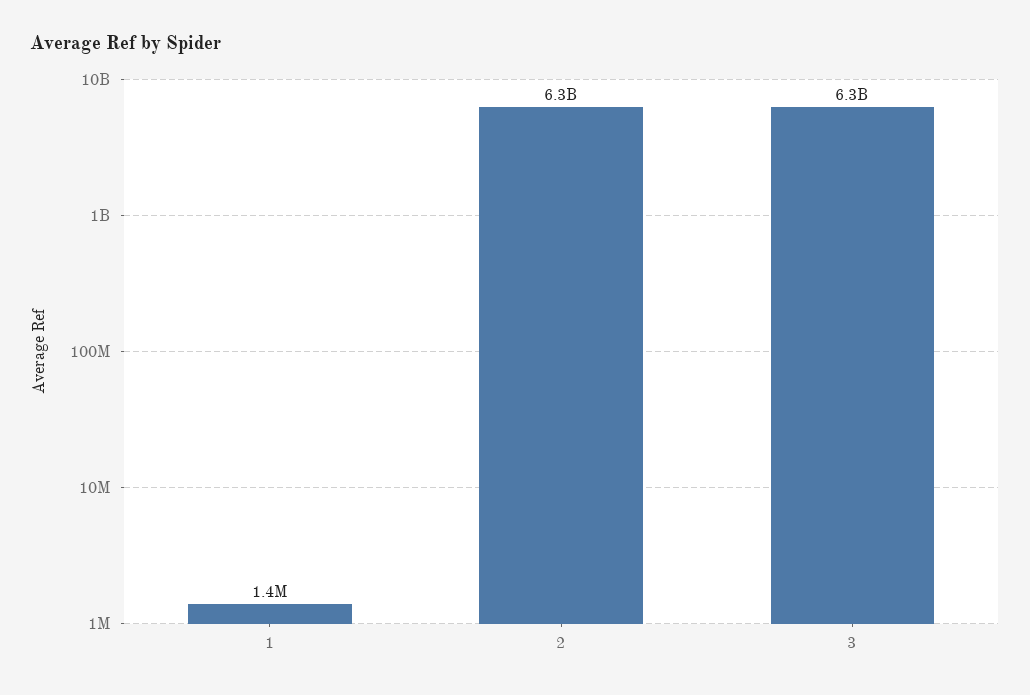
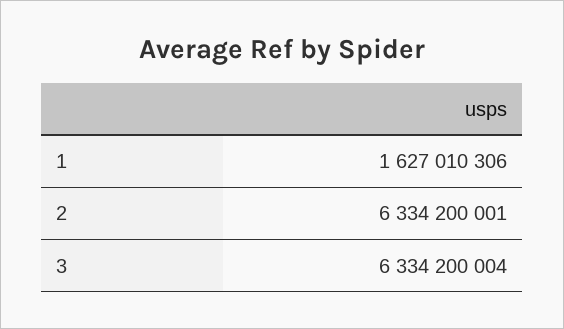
1: 1400000 -> 1627010306

